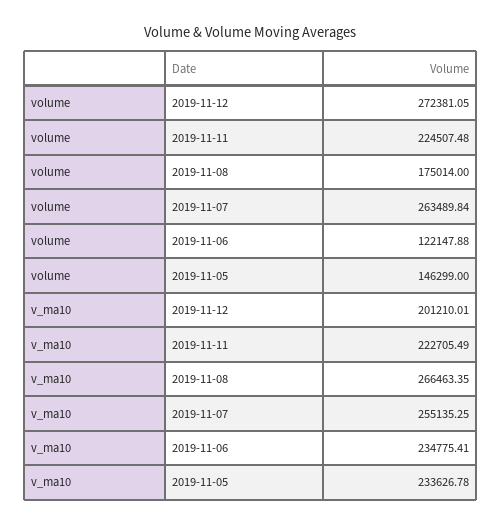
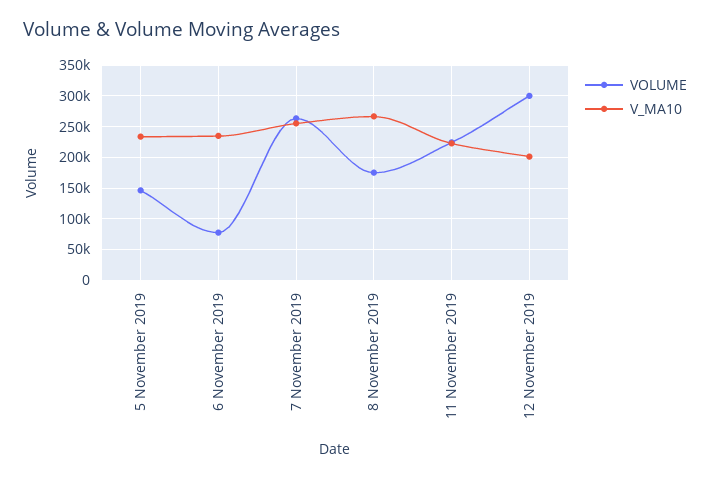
volume, 2019-11-12: 272381.05 -> 300000
volume, 2019-11-06: 122147.88 -> 80000

